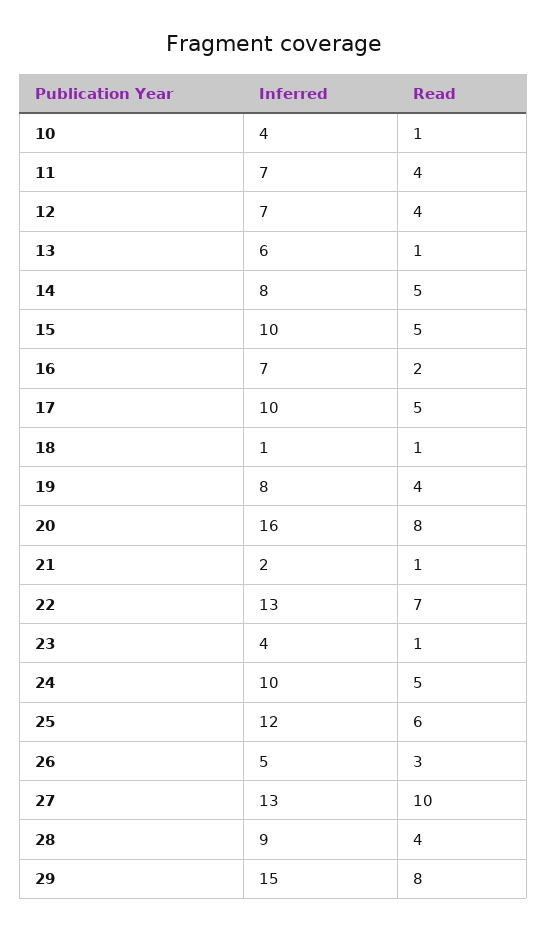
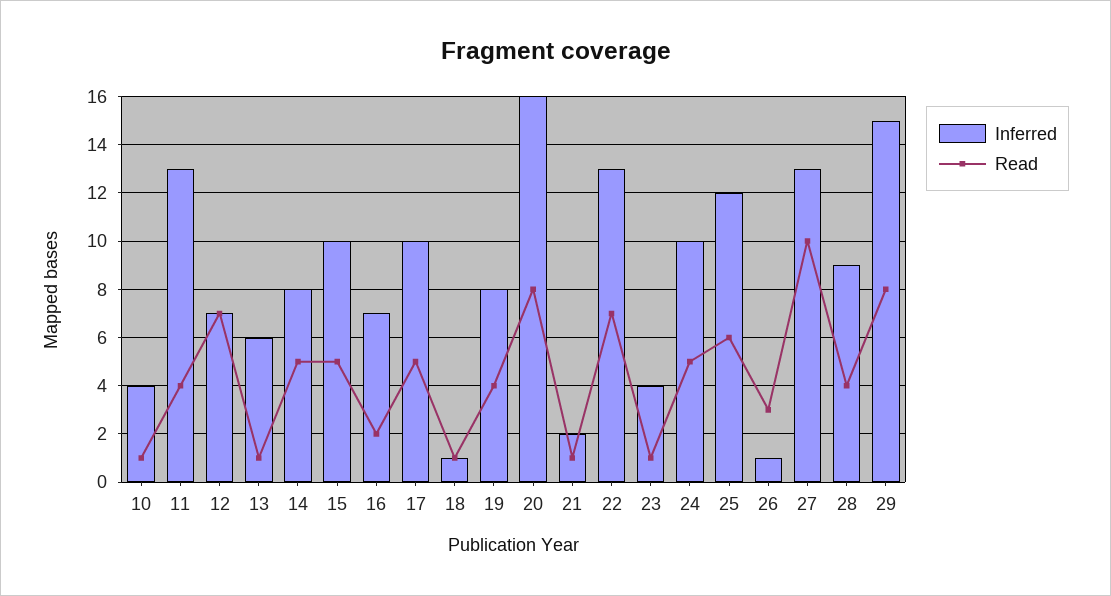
Inferred, 11: 7 -> 13
Read, 12: 4 -> 7
Inferred, 26: 5 -> 1

